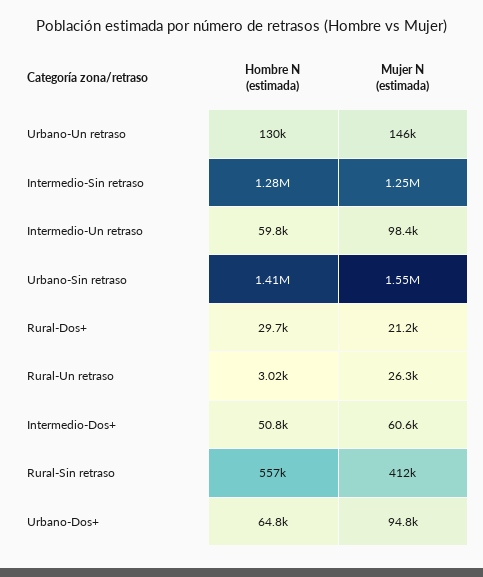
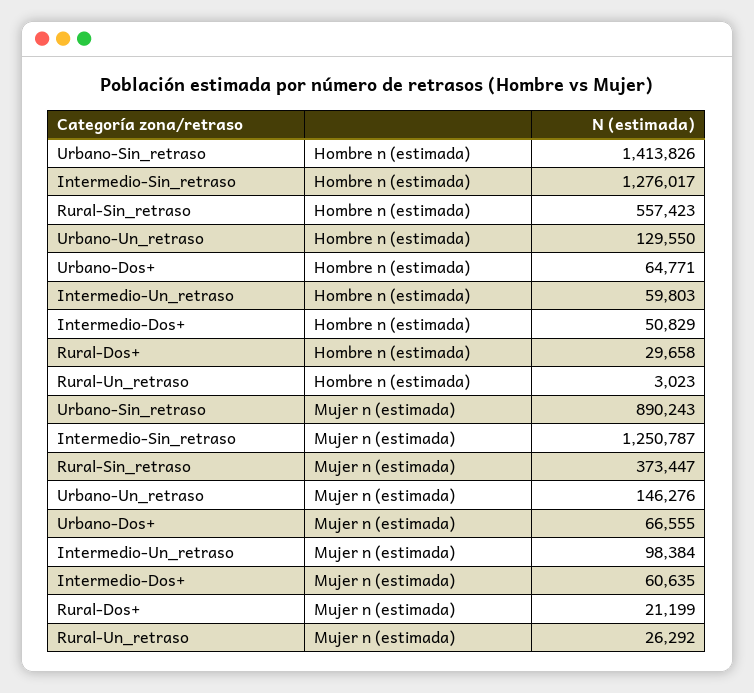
Mujer N (estimada), Urbano-Sin retraso: 1550000 -> 890243
Mujer N (estimada), Rural-Sin retraso: 412000 -> 373447
Mujer N (estimada), Urbano-Dos+: 94800 -> 66555

